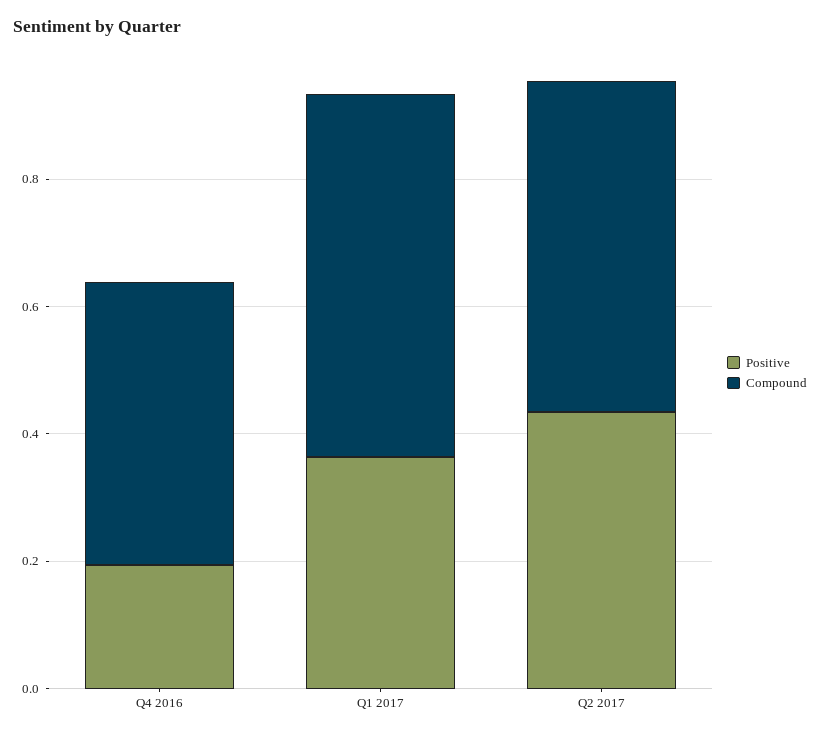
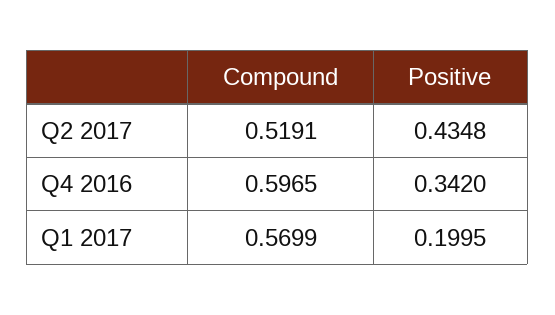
Positive, Q4 2016: 0.2 -> 0.342
Compound, Q4 2016: 0.45 -> 0.5965
Positive, Q1 2017: 0.35 -> 0.1995

